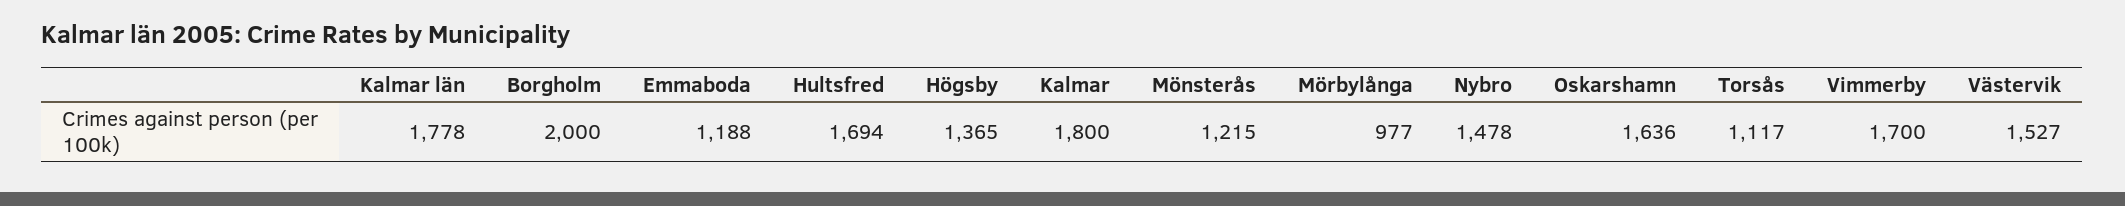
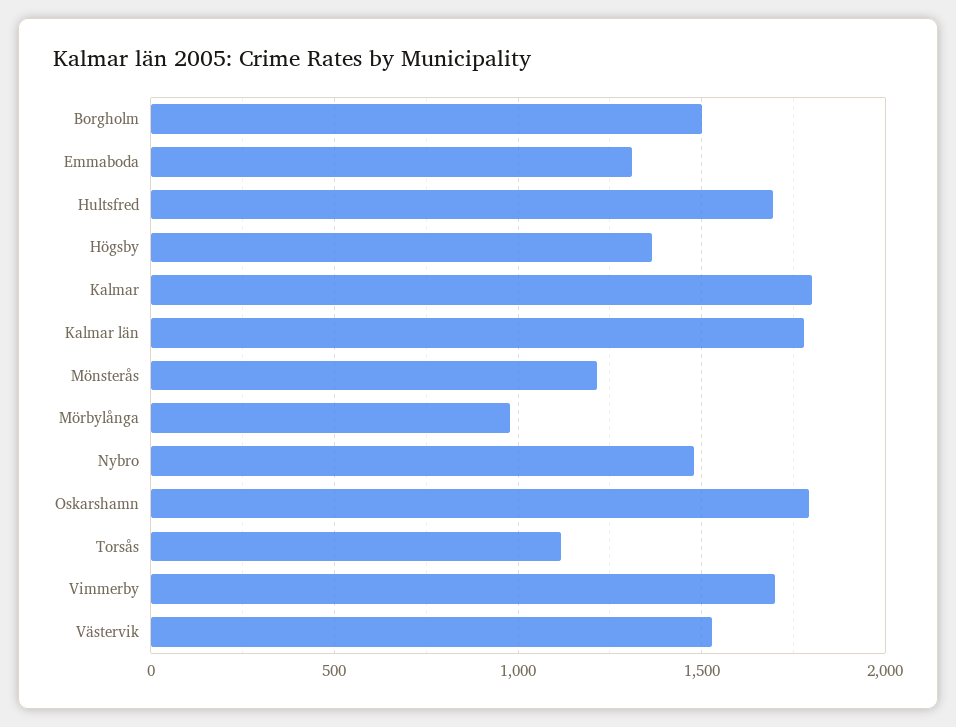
Borgholm: 2000 -> 1500
Emmaboda: 1188 -> 1300
Oskarshamn: 1636 -> 1800

